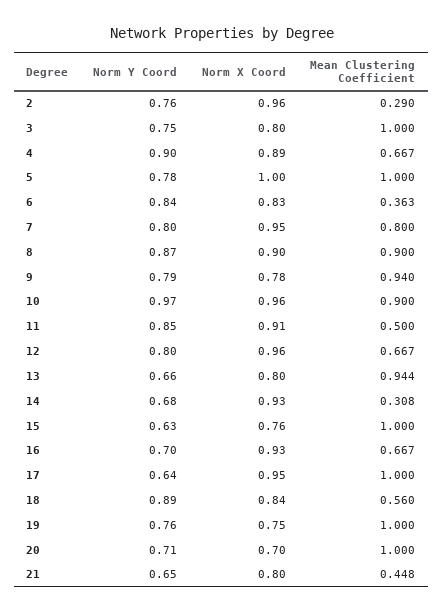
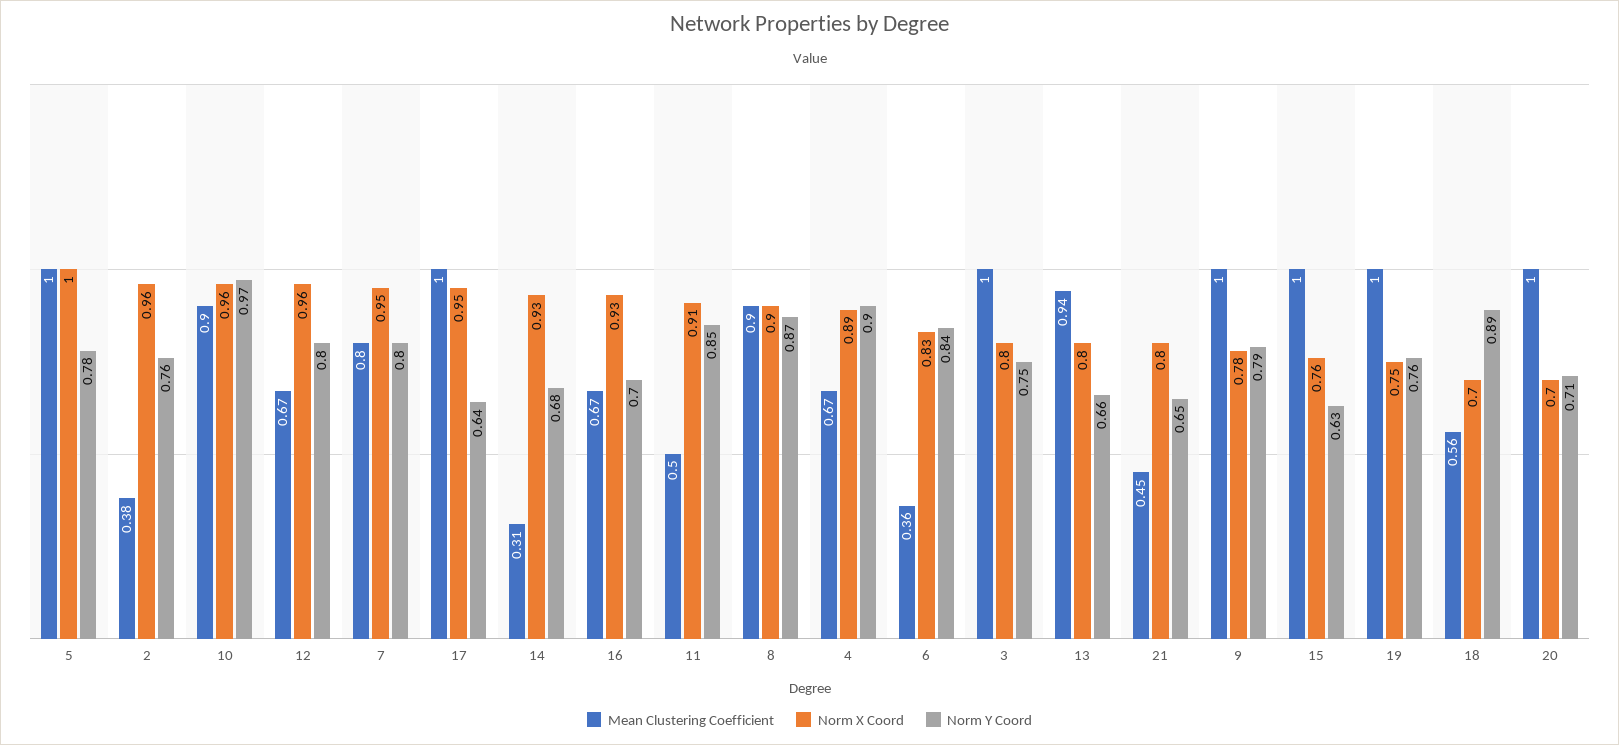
Mean Clustering Coefficient, 2: 0.29 -> 0.38
Mean Clustering Coefficient, 9: 0.94 -> 1
Norm X Coord, 18: 0.84 -> 0.7

